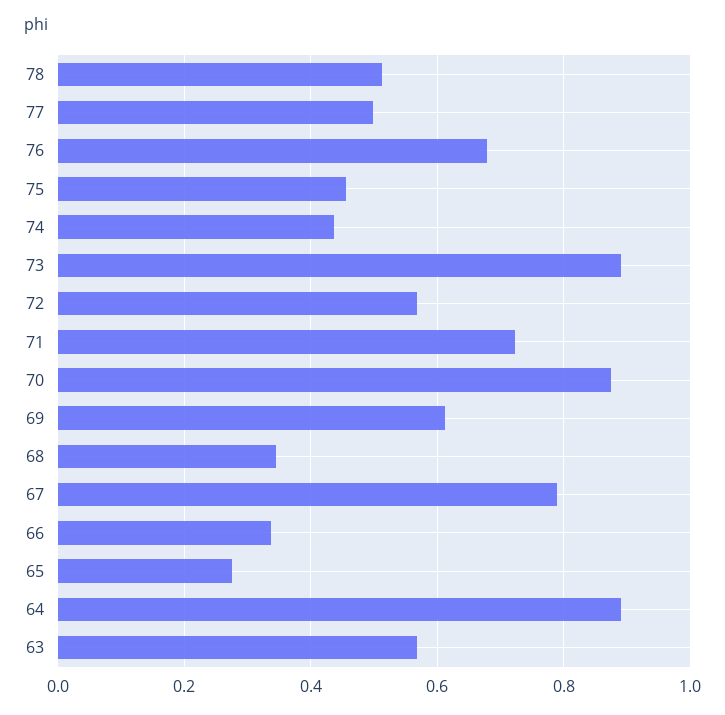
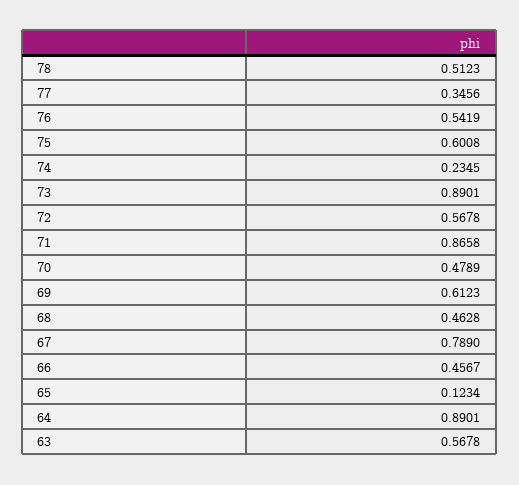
77: 0.5 -> 0.3456
76: 0.68 -> 0.5419
75: 0.46 -> 0.6008
74: 0.44 -> 0.2345
71: 0.72 -> 0.8658
70: 0.88 -> 0.4789
68: 0.34 -> 0.4628
66: 0.34 -> 0.4567
65: 0.28 -> 0.1234

